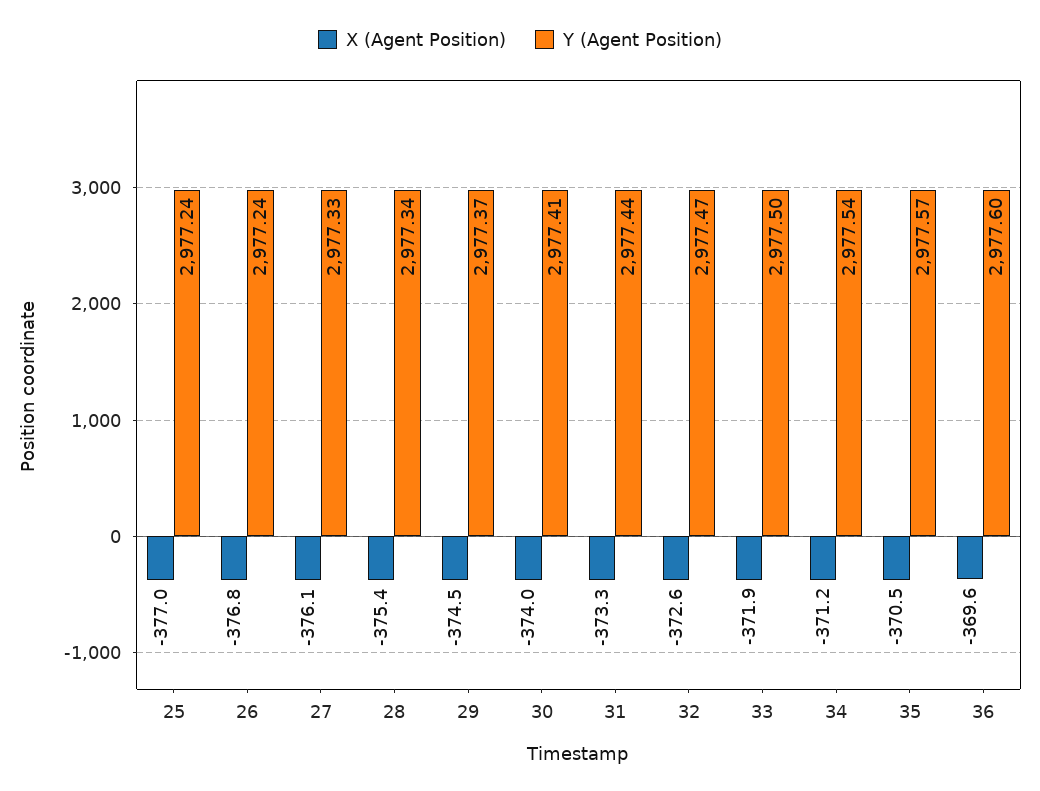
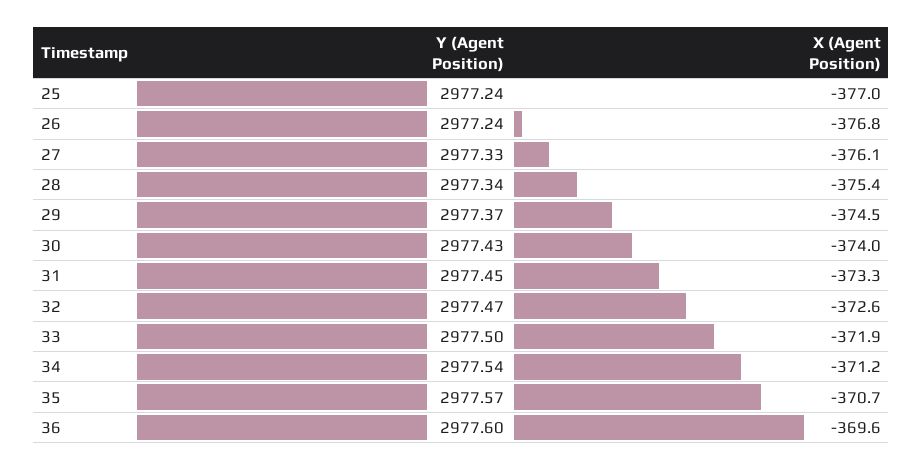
Y (Agent Position), 30: 2977.41 -> 2977.43
Y (Agent Position), 31: 2977.44 -> 2977.45
X (Agent Position), 35: -370.5 -> -370.7

